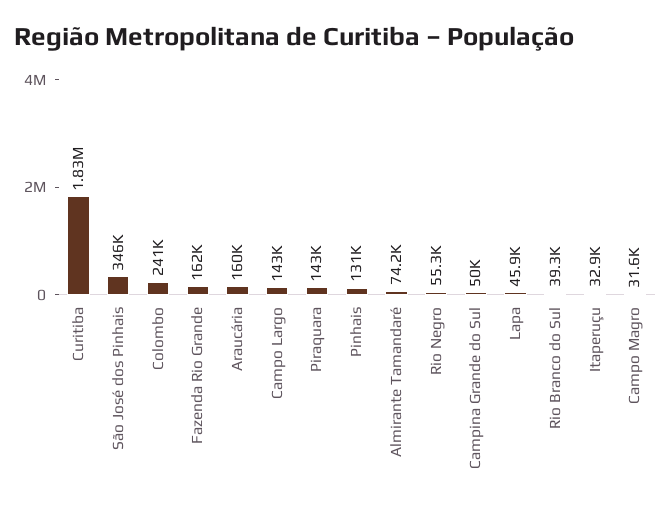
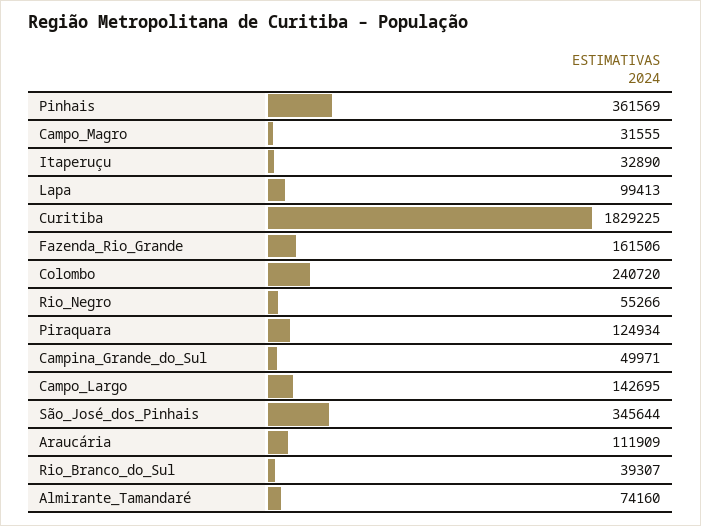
Araucária: 160000 -> 111909
Piraquara: 143000 -> 124934
Pinhais: 131000 -> 361569
Lapa: 45900 -> 99413

